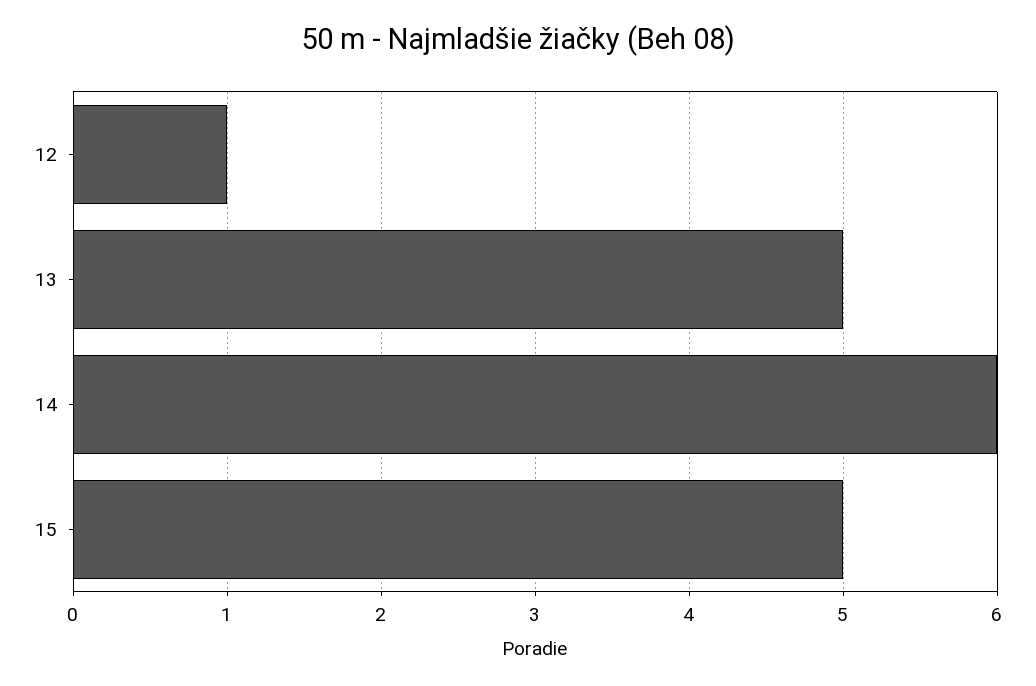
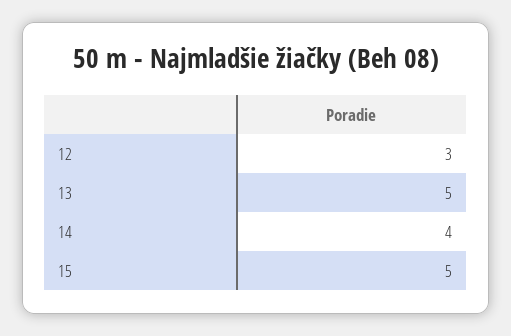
12: 1 -> 3
14: 6 -> 4

